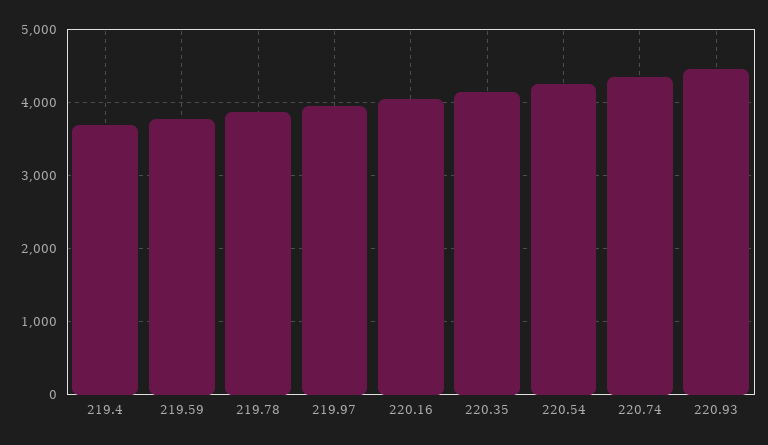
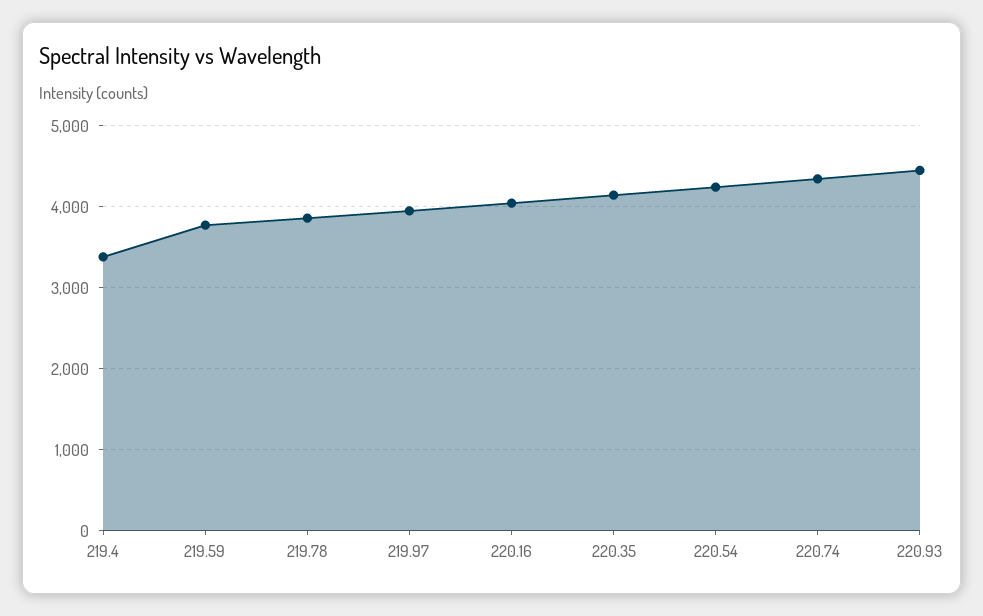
219.4: 3700 -> 3400

